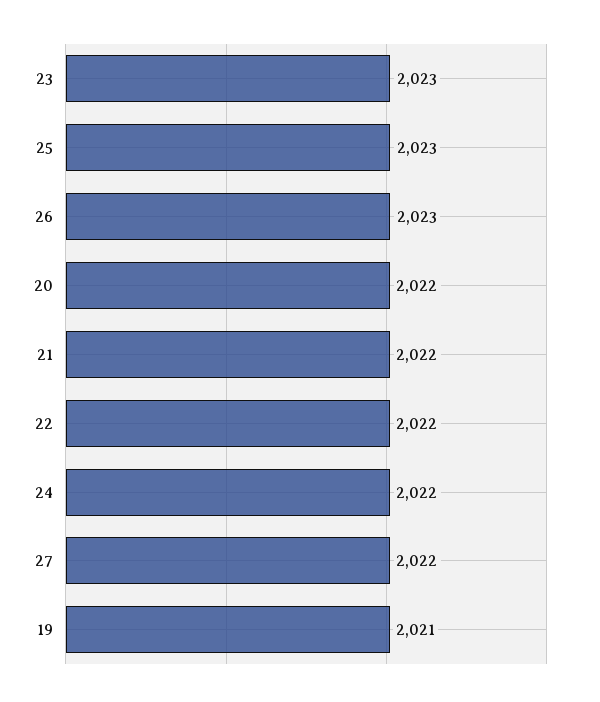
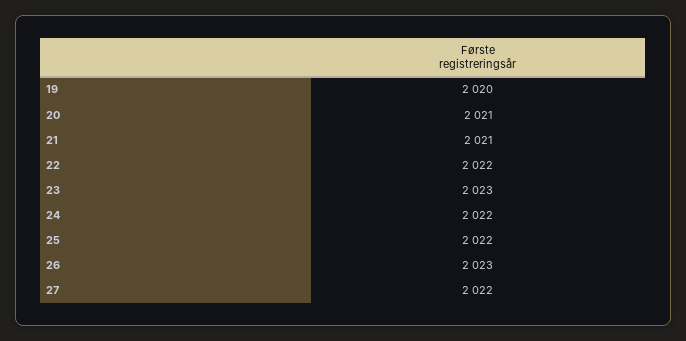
25: 2023 -> 2022
20: 2022 -> 2021
21: 2022 -> 2021
19: 2021 -> 2020

